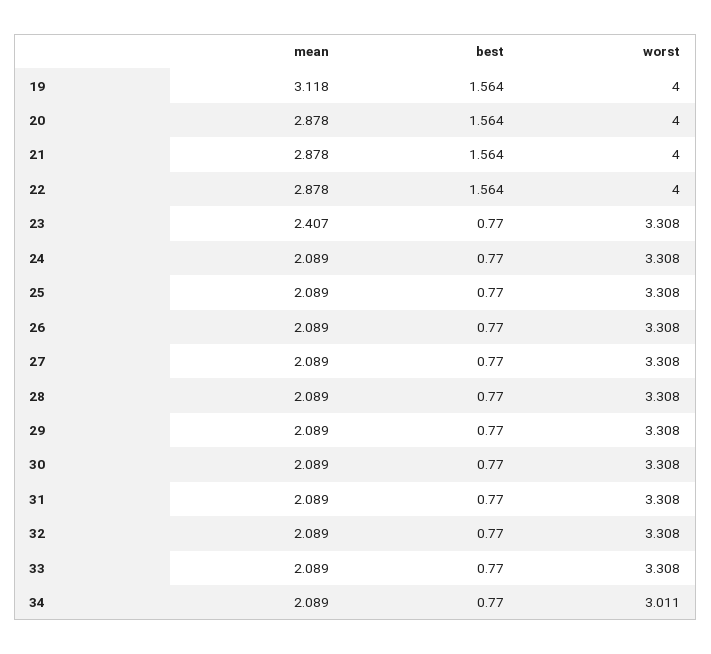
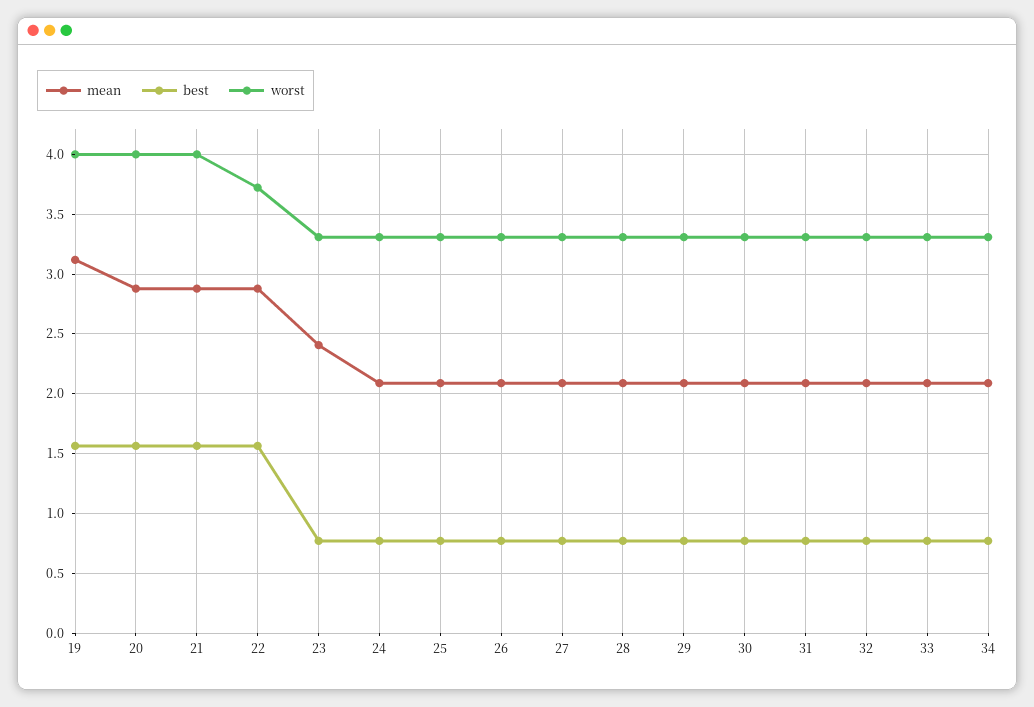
worst, 22: 4 -> 3.7
worst, 34: 3.011 -> 3.3

